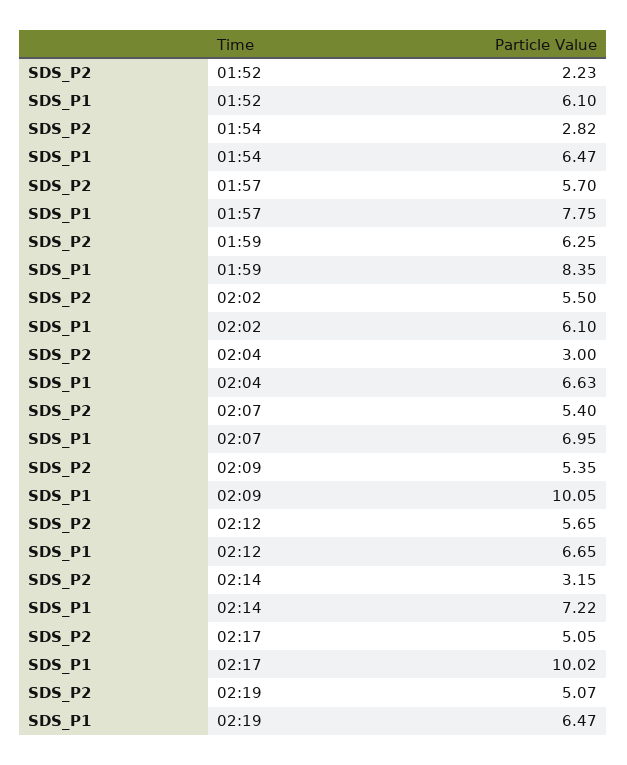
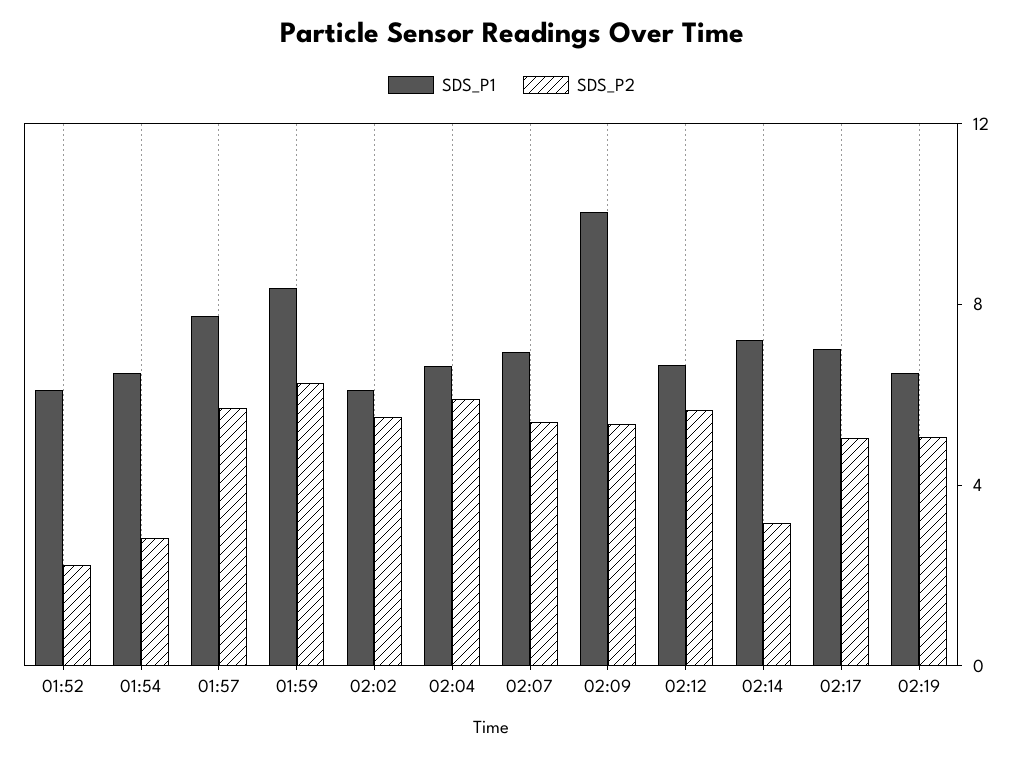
SDS_P2, 02:04: 3 -> 6
SDS_P1, 02:17: 10.02 -> 7

